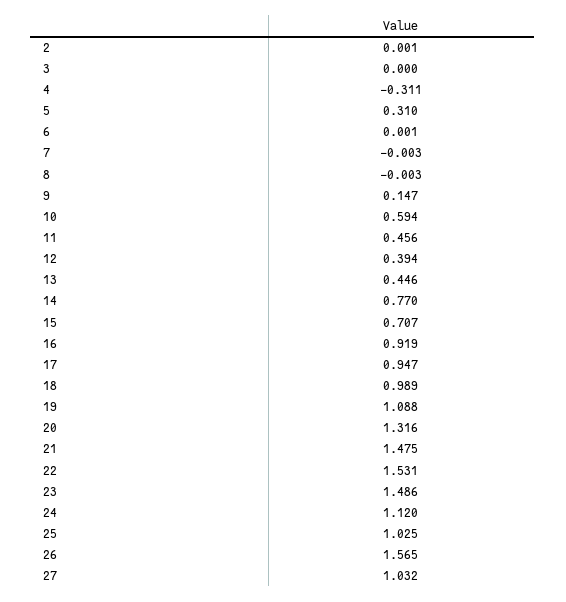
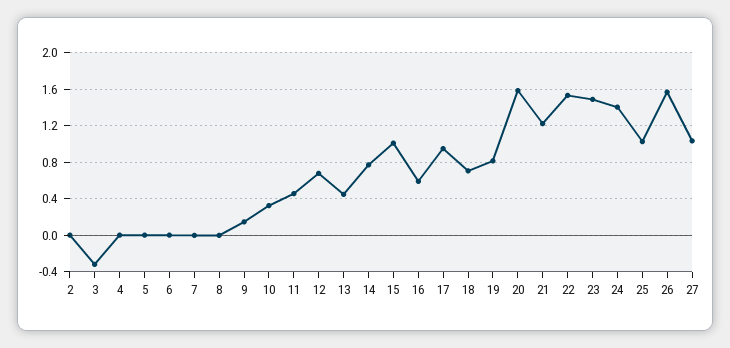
3: 0 -> -0.3
4: -0.311 -> 0
5: 0.31 -> 0
10: 0.594 -> 0.3
12: 0.394 -> 0.7
15: 0.707 -> 1
16: 0.919 -> 0.6
18: 0.989 -> 0.7
19: 1.088 -> 0.8
20: 1.316 -> 1.6
21: 1.475 -> 1.2
24: 1.12 -> 1.4

